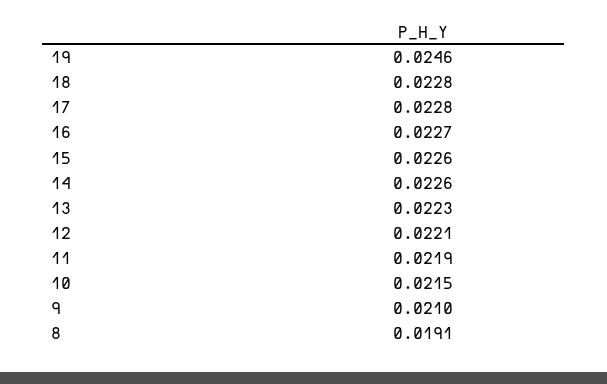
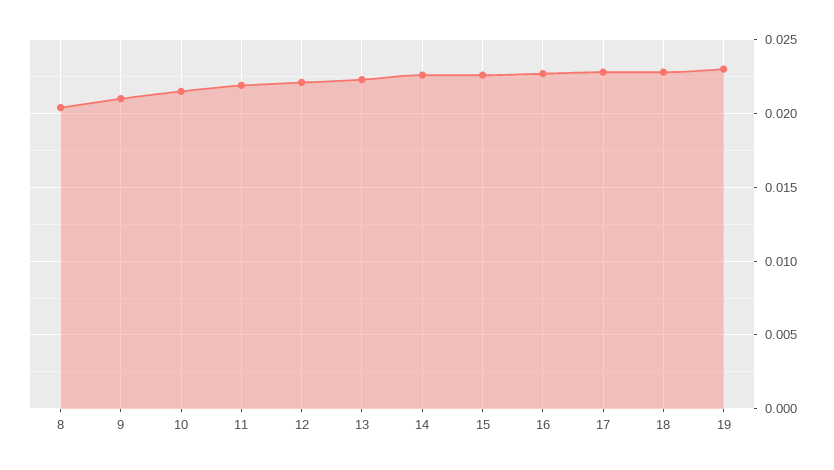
19: 0.0246 -> 0.023
8: 0.0191 -> 0.0205

